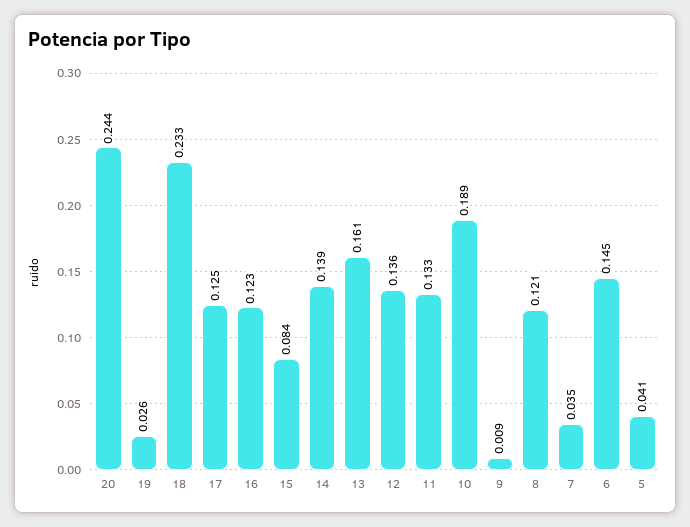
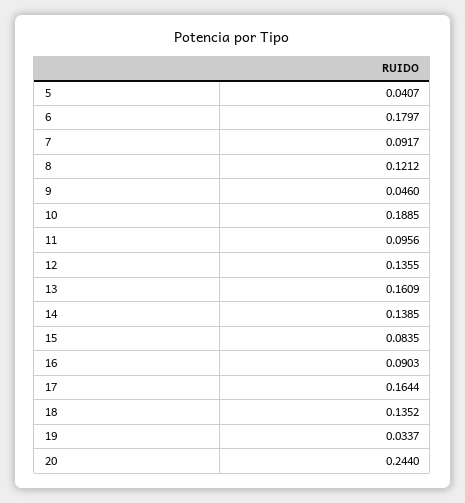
19: 0.026 -> 0.0337
18: 0.233 -> 0.1352
17: 0.125 -> 0.1644
16: 0.123 -> 0.0903
11: 0.133 -> 0.0956
9: 0.009 -> 0.046
7: 0.035 -> 0.0917
6: 0.145 -> 0.1797

